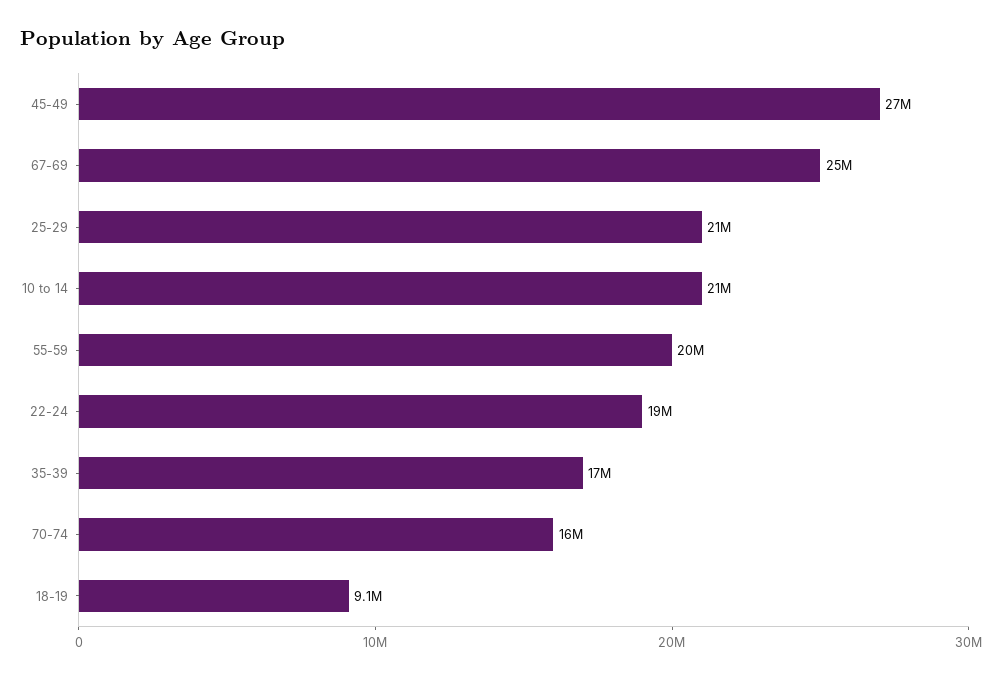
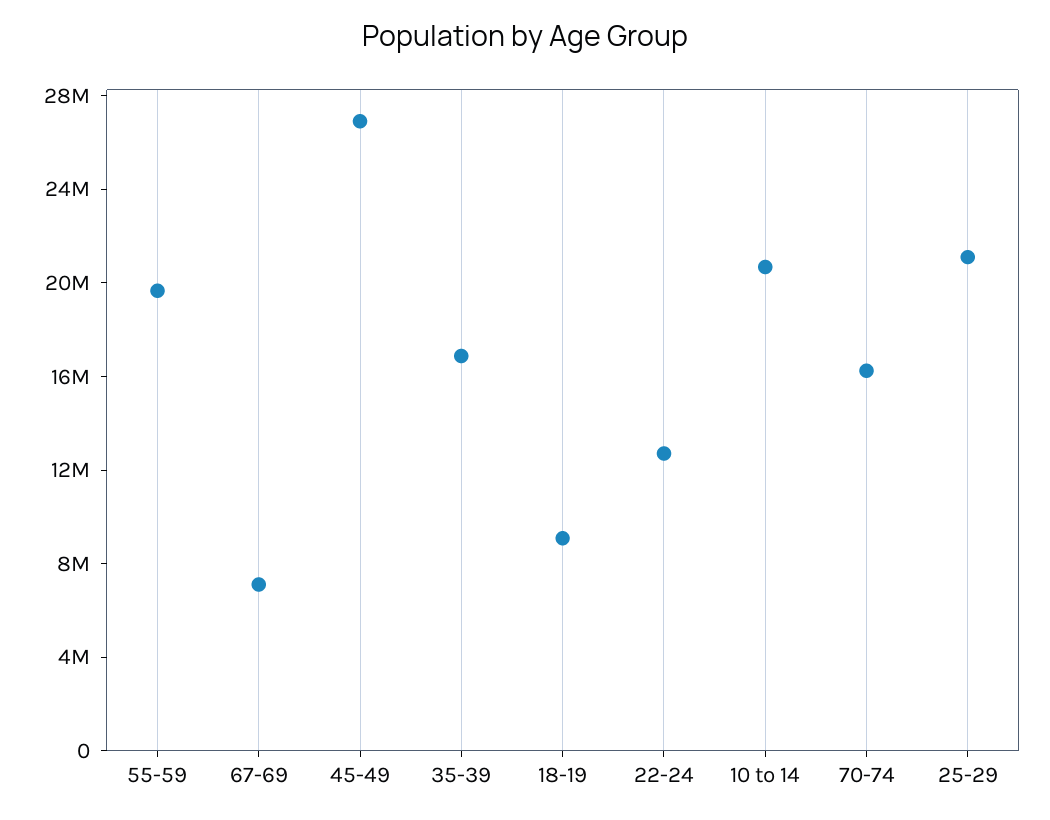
67-69: 25000000 -> 7000000
22-24: 19000000 -> 13000000

